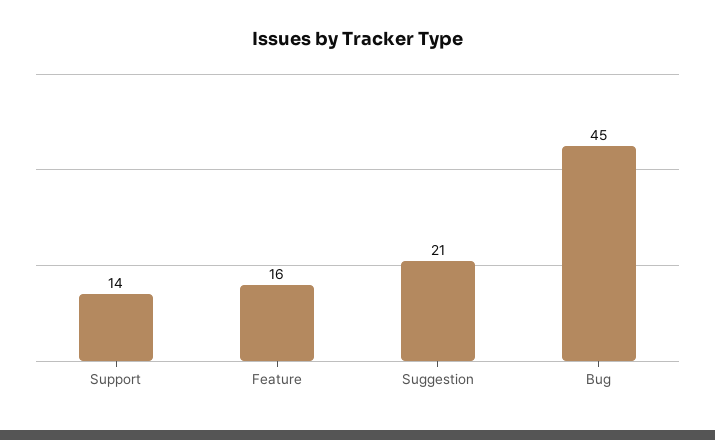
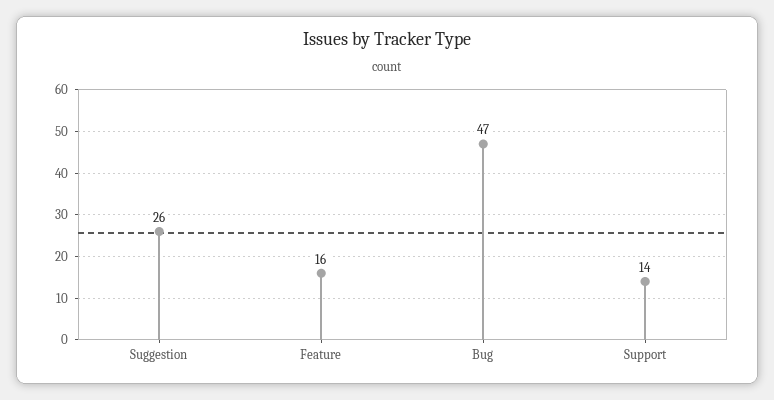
Suggestion: 21 -> 26
Bug: 45 -> 47

